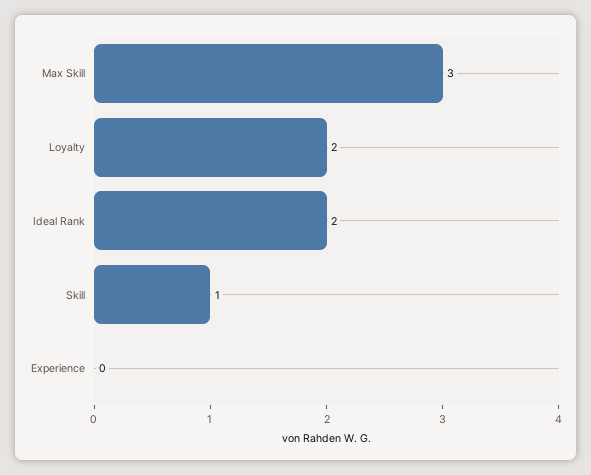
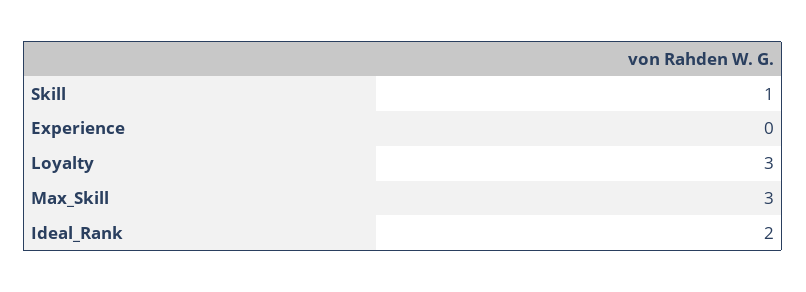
Loyalty: 2 -> 3

